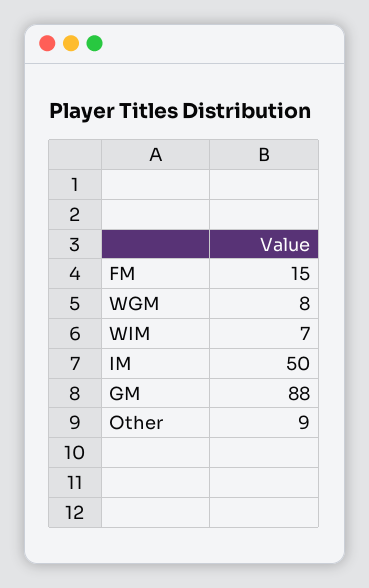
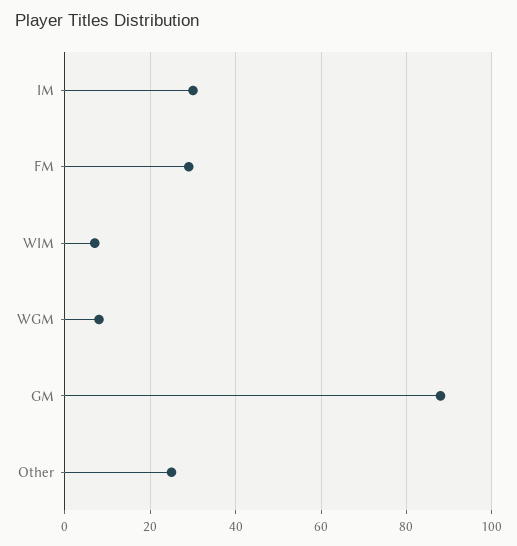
FM: 15 -> 30
IM: 50 -> 30
Other: 9 -> 25

